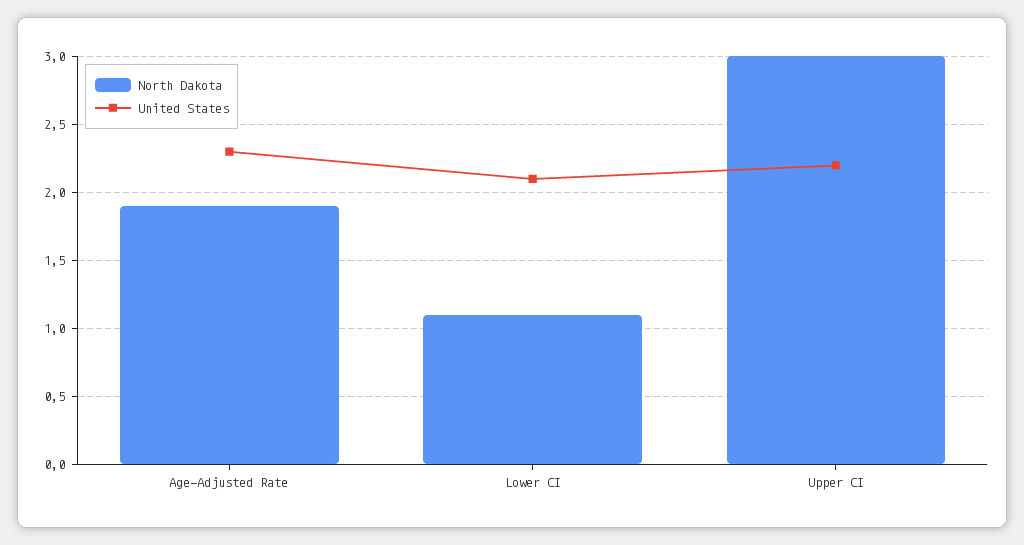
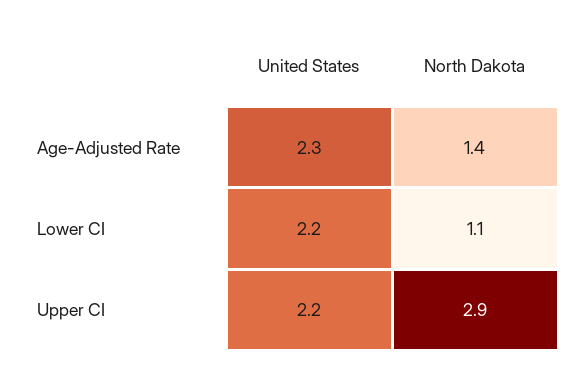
North Dakota, Age-Adjusted Rate: 1.9 -> 1.4
United States, Lower CI: 2.1 -> 2.2
North Dakota, Upper CI: 3 -> 2.9

